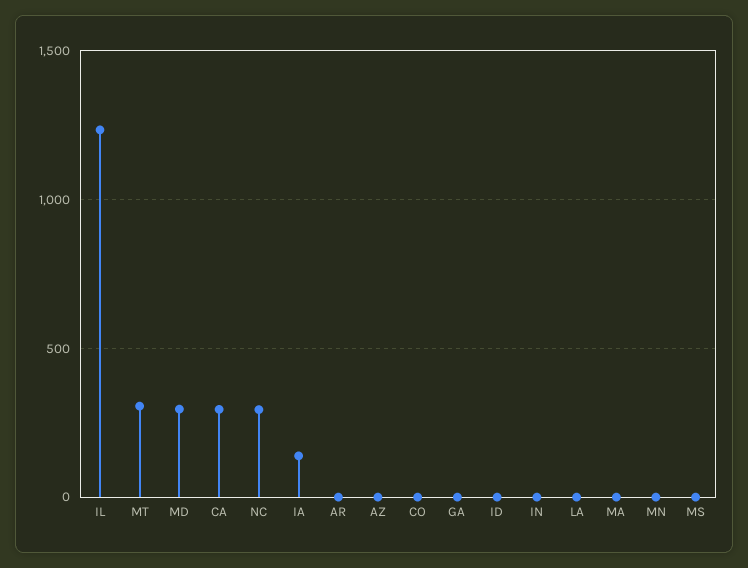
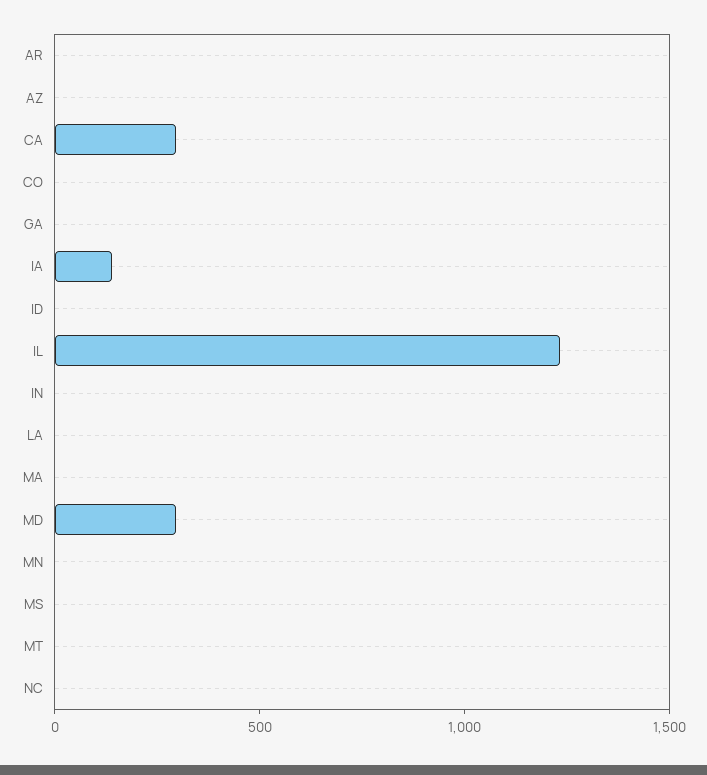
MT: 300 -> 0
NC: 300 -> 0

